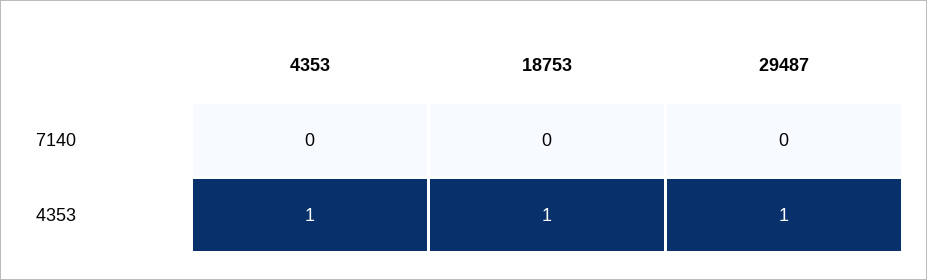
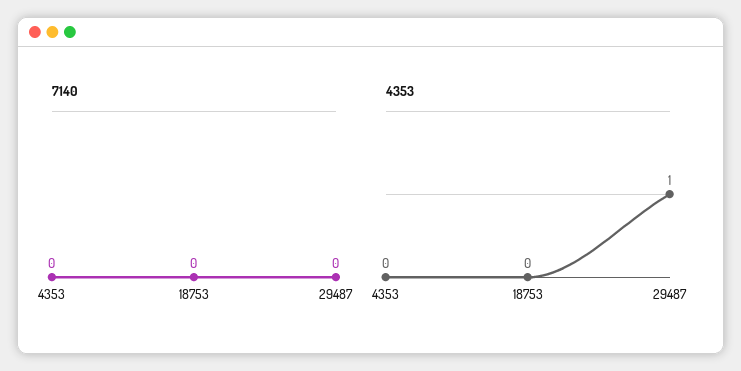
4353, 4353: 1 -> 0
4353, 18753: 1 -> 0

